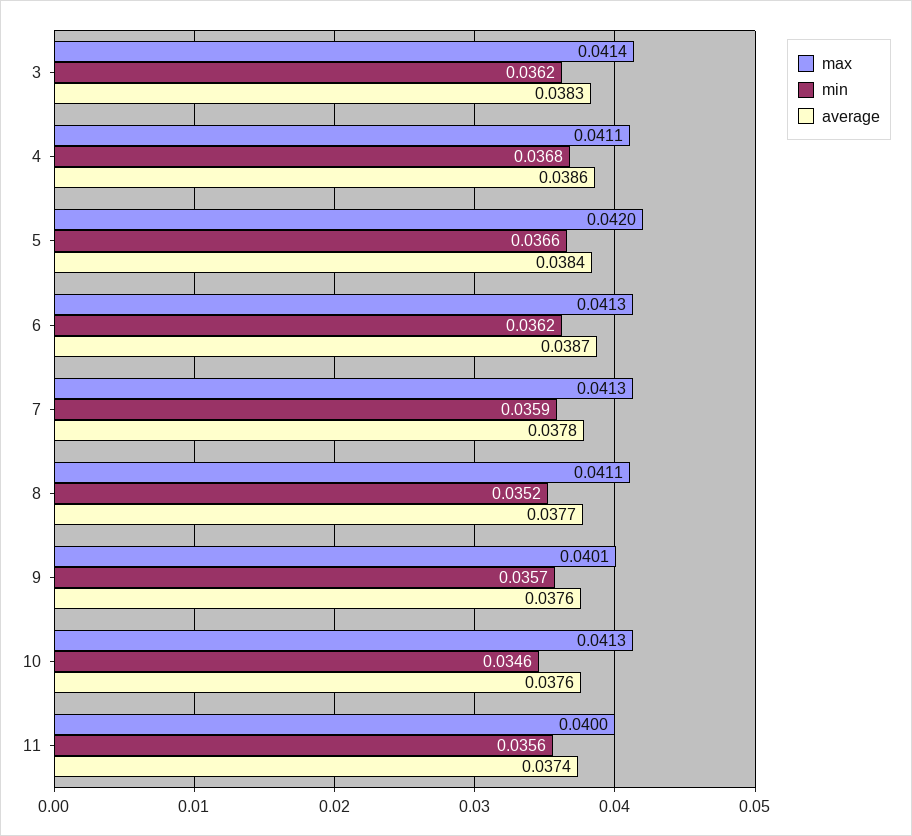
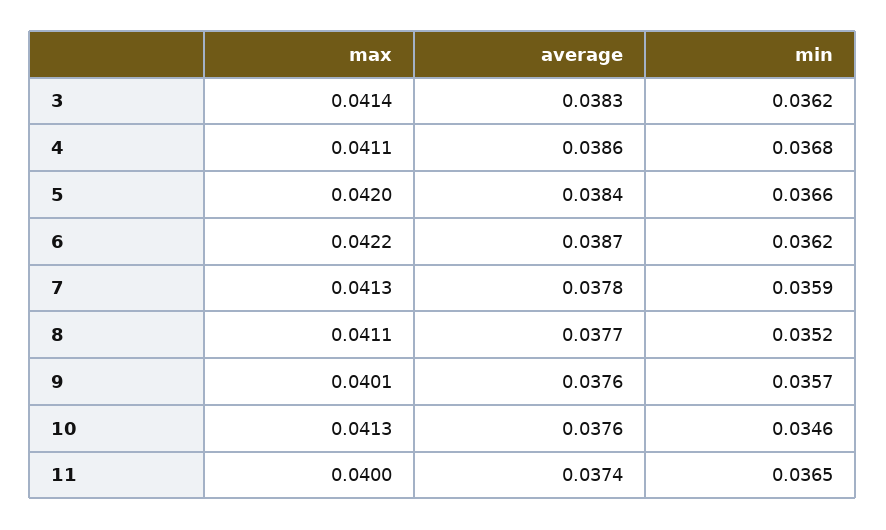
max, 6: 0.0413 -> 0.0422
min, 11: 0.0356 -> 0.0365

